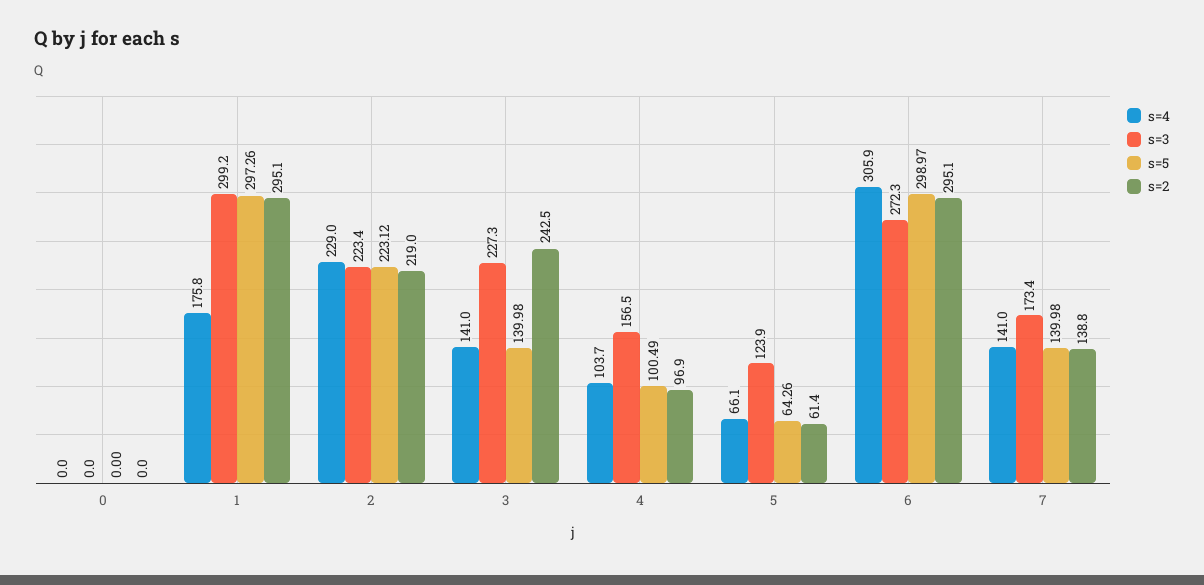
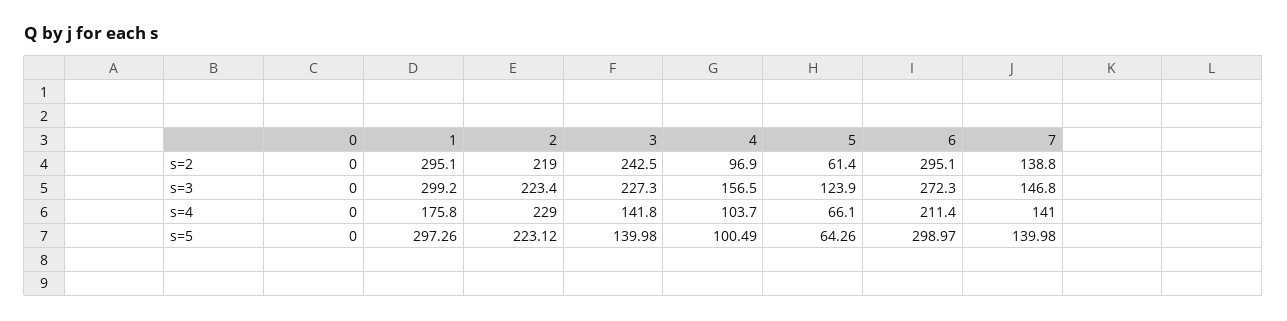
s=4, 3: 141 -> 141.8
s=4, 6: 305.9 -> 211.4
s=3, 7: 173.4 -> 146.8

